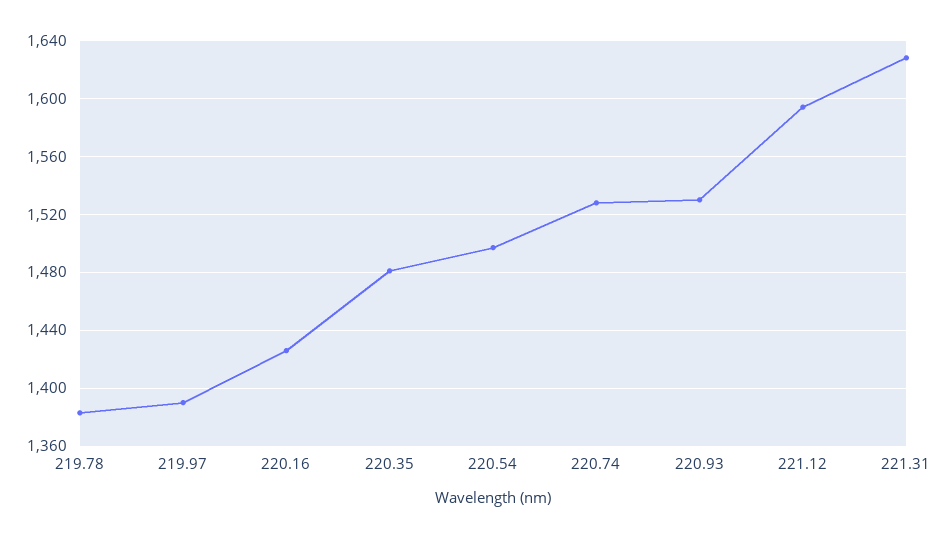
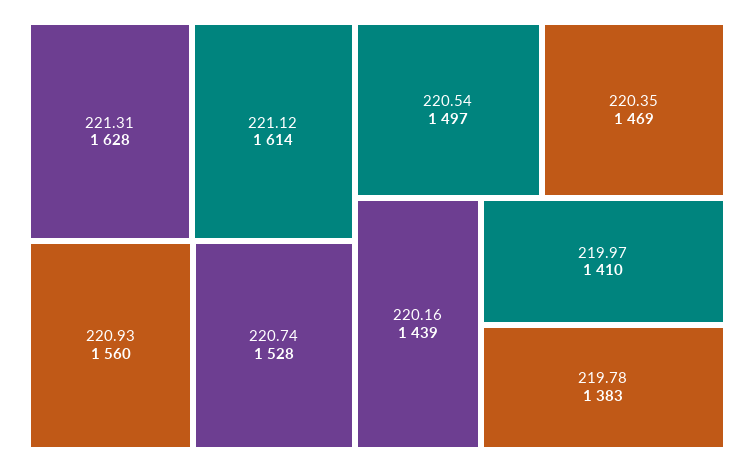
219.97: 1390 -> 1410
220.16: 1425 -> 1439
220.35: 1480 -> 1469
220.93: 1530 -> 1560
221.12: 1595 -> 1614

